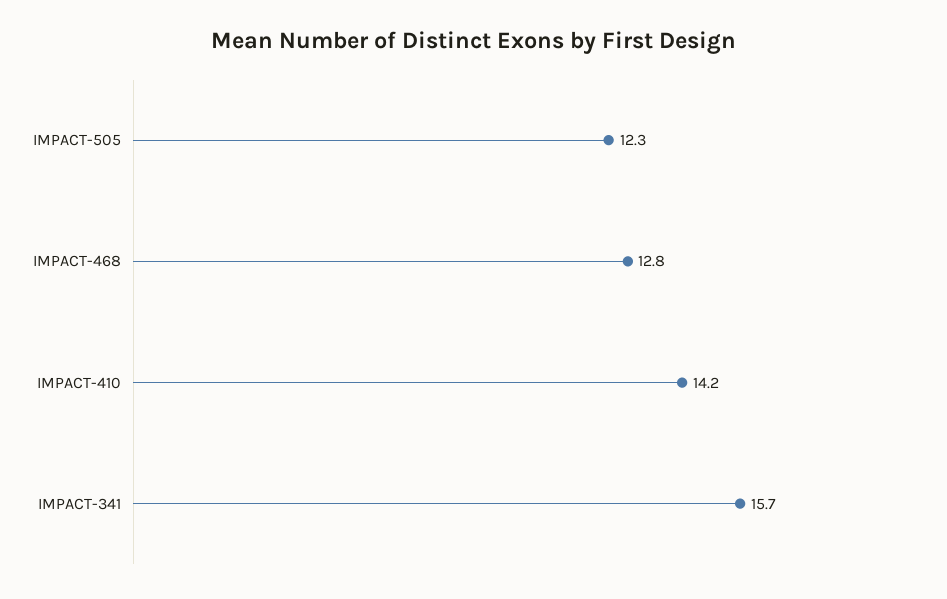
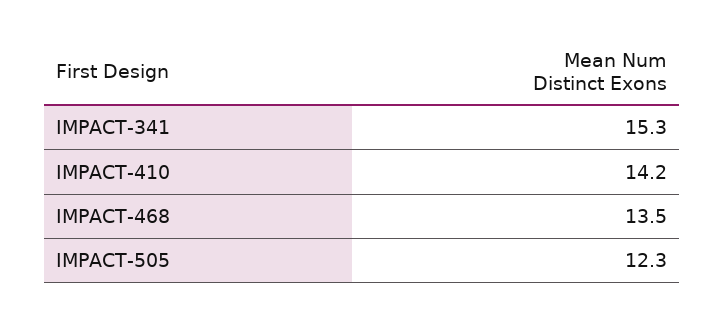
IMPACT-468: 12.8 -> 13.5
IMPACT-341: 15.7 -> 15.3

